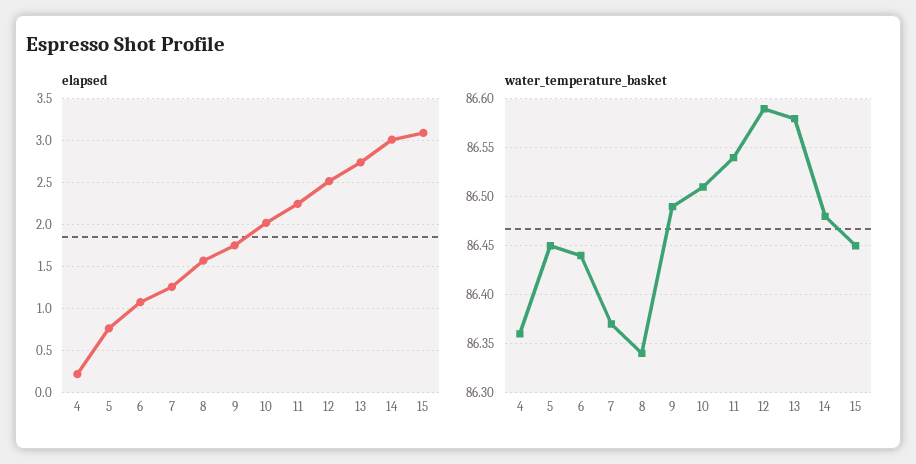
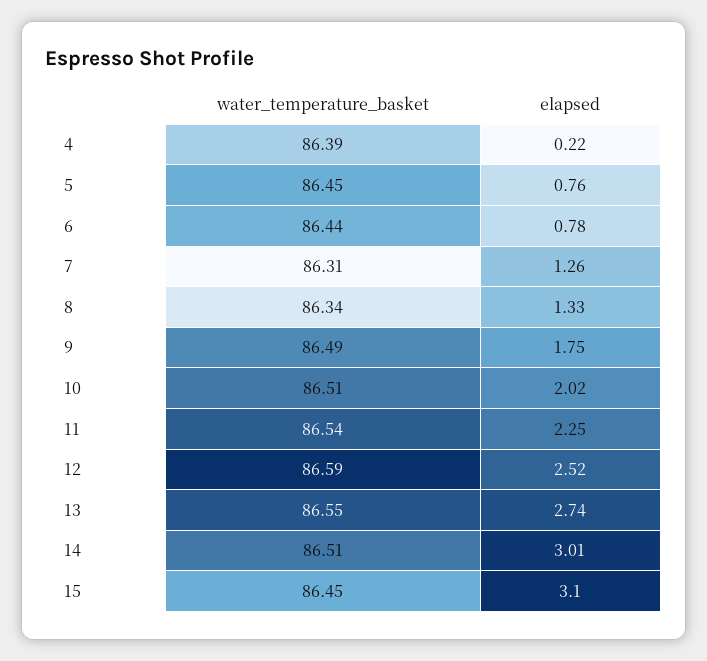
elapsed, 6: 1.1 -> 0.78
elapsed, 8: 1.6 -> 1.33
water_temperature_basket, 4: 86.36 -> 86.39
water_temperature_basket, 7: 86.37 -> 86.31
water_temperature_basket, 13: 86.58 -> 86.55
water_temperature_basket, 14: 86.48 -> 86.51

